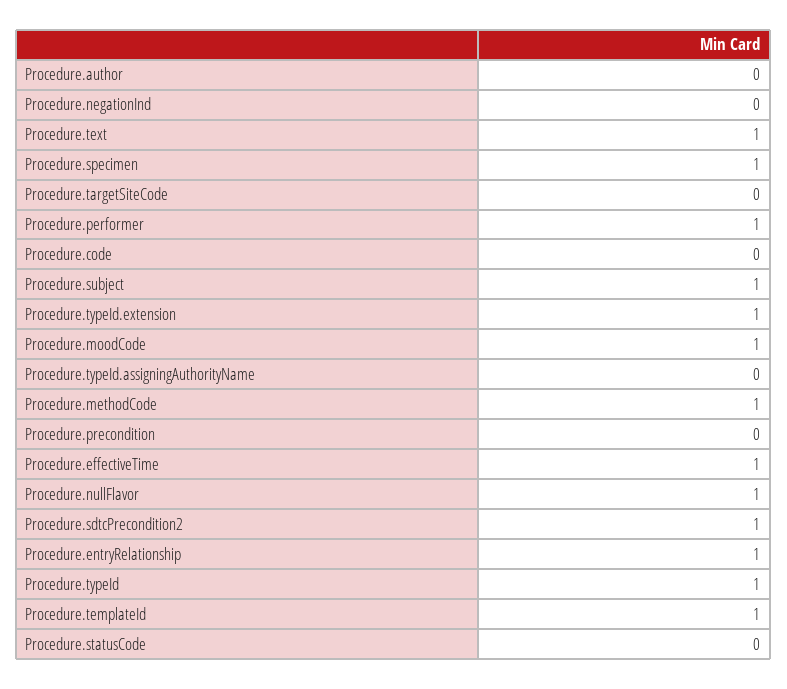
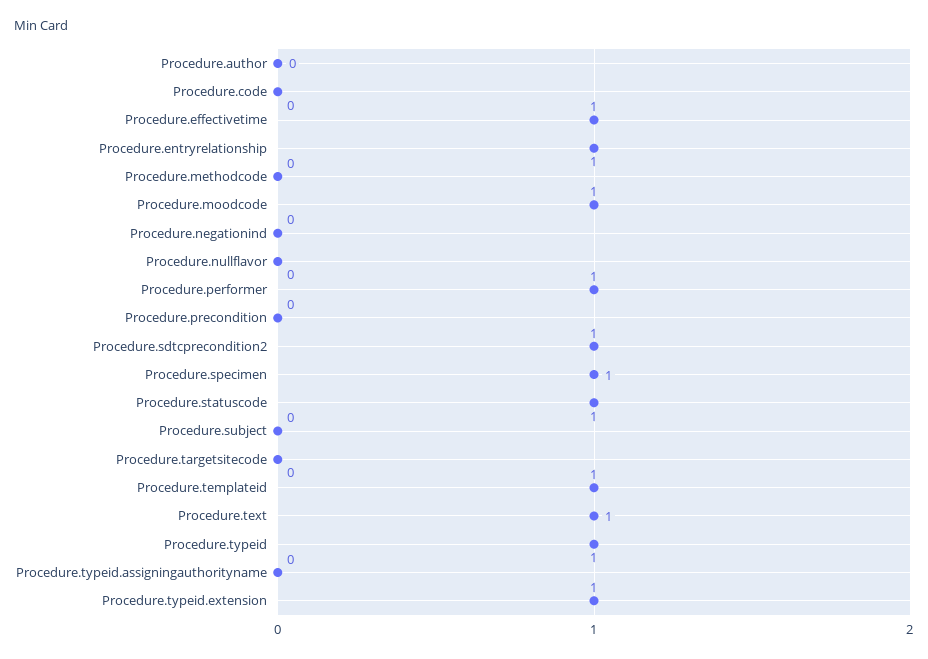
Procedure.subject: 1 -> 0
Procedure.methodCode: 1 -> 0
Procedure.nullFlavor: 1 -> 0
Procedure.statusCode: 0 -> 1

